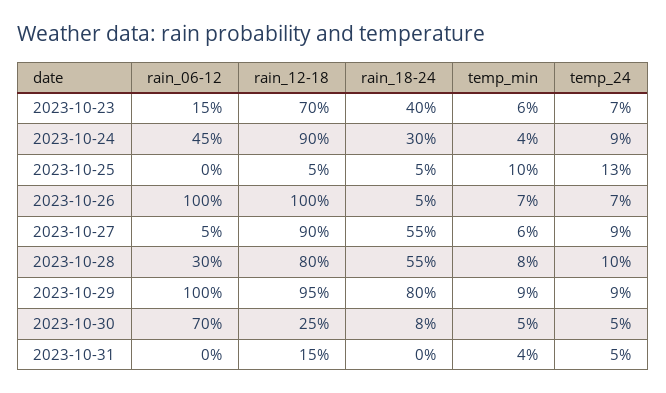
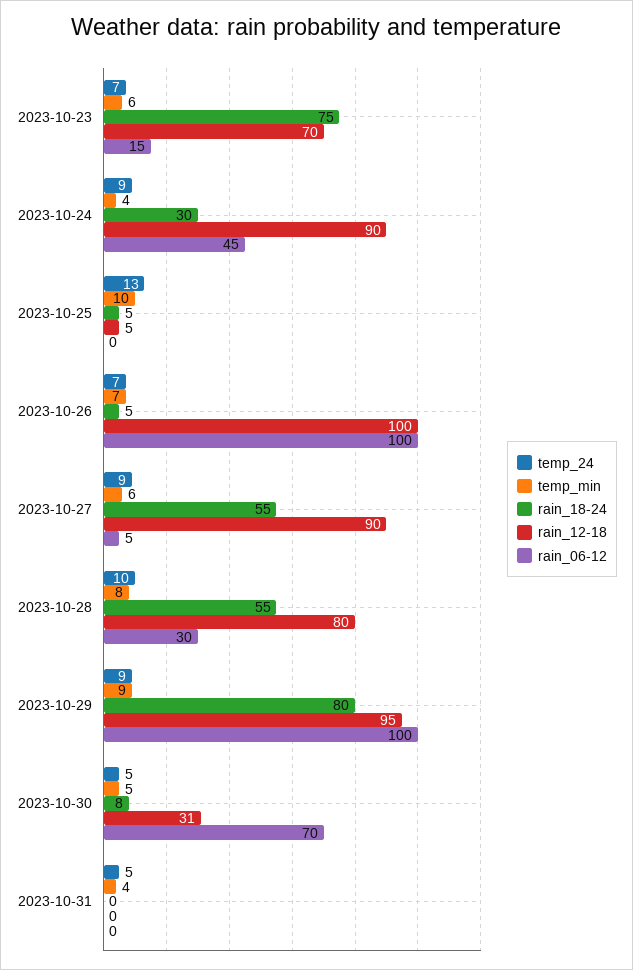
rain_18-24, 2023-10-23: 40 -> 75
rain_12-18, 2023-10-30: 25 -> 31
rain_12-18, 2023-10-31: 15 -> 0

